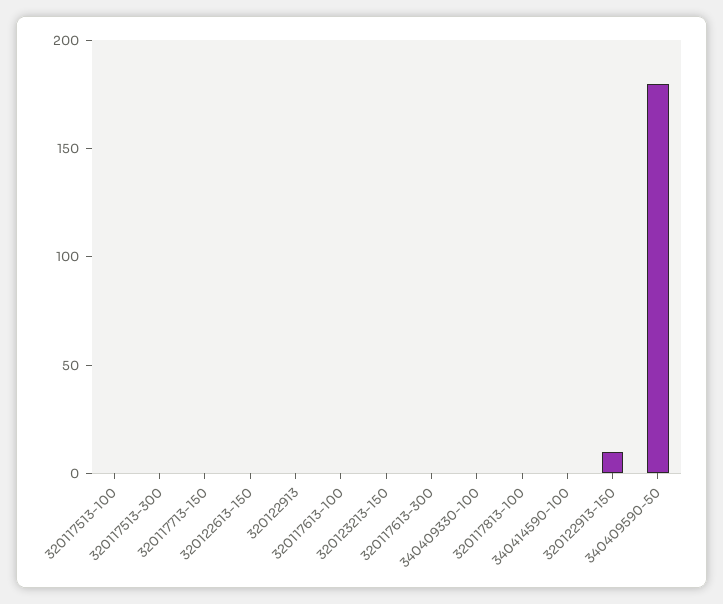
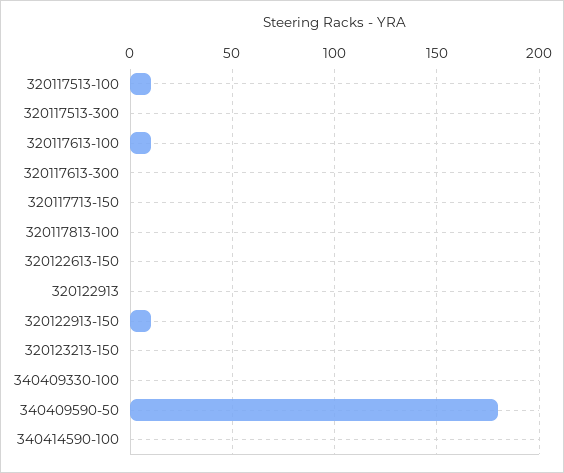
320117513-100: 0 -> 10
320117613-100: 0 -> 10

